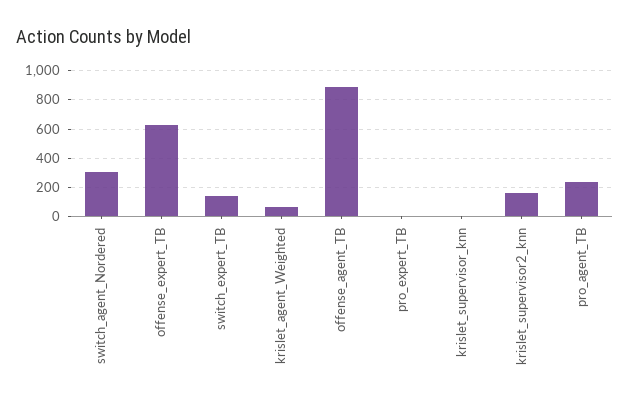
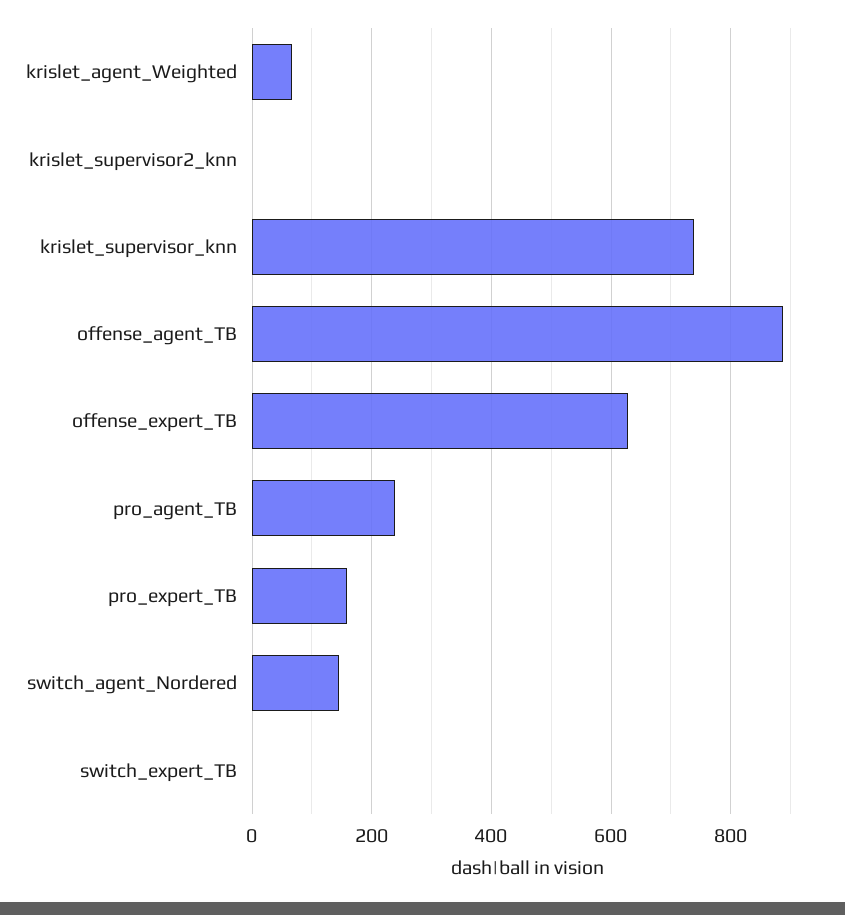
switch_agent_Nordered: 300 -> 140
switch_expert_TB: 150 -> 0
pro_expert_TB: 0 -> 160
krislet_supervisor_knn: 0 -> 740
krislet_supervisor2_knn: 150 -> 0

